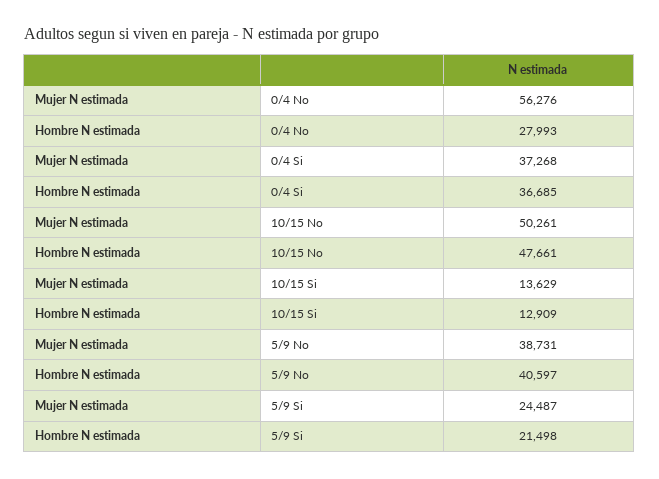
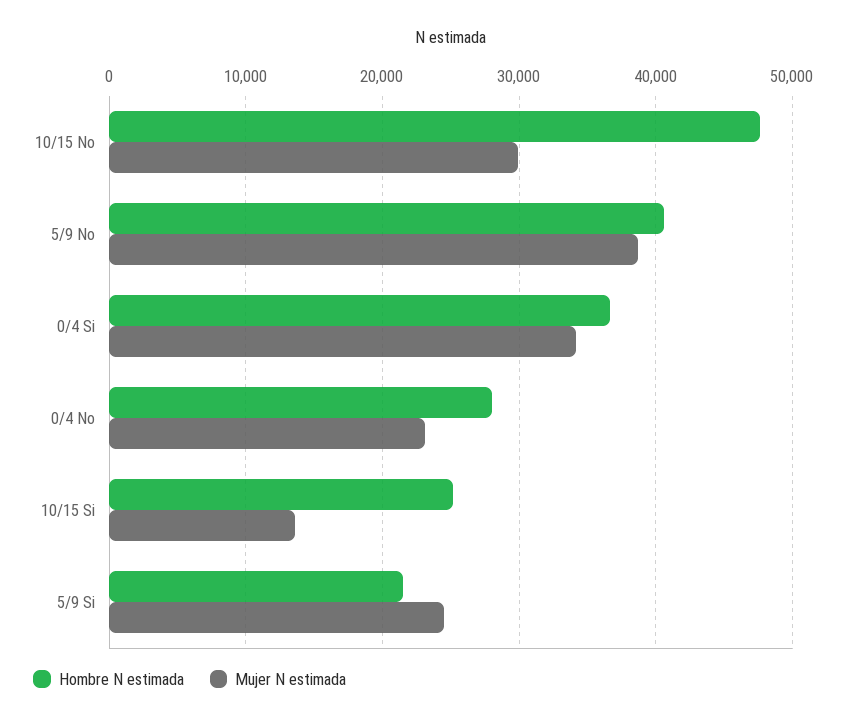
Mujer N estimada, 0/4 No: 56276 -> 23000
Mujer N estimada, 0/4 Si: 37268 -> 34000
Mujer N estimada, 10/15 No: 50261 -> 30000
Hombre N estimada, 10/15 Si: 12909 -> 25000

